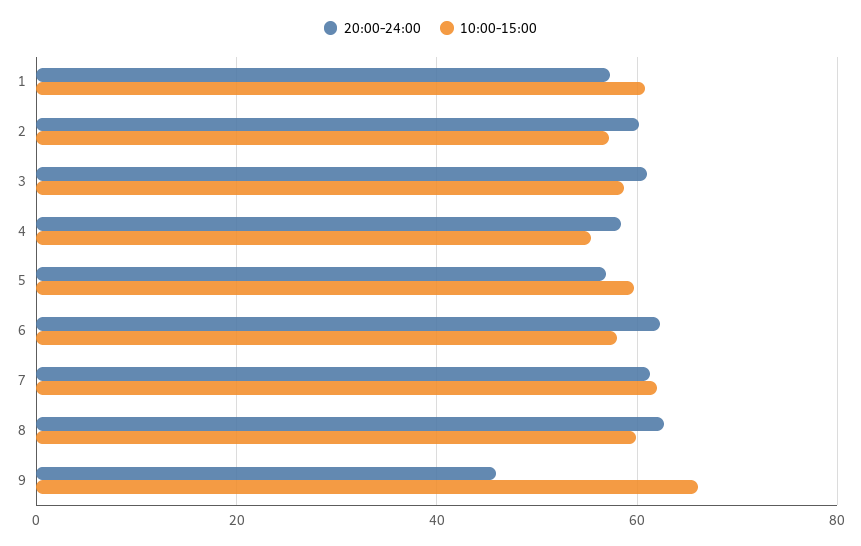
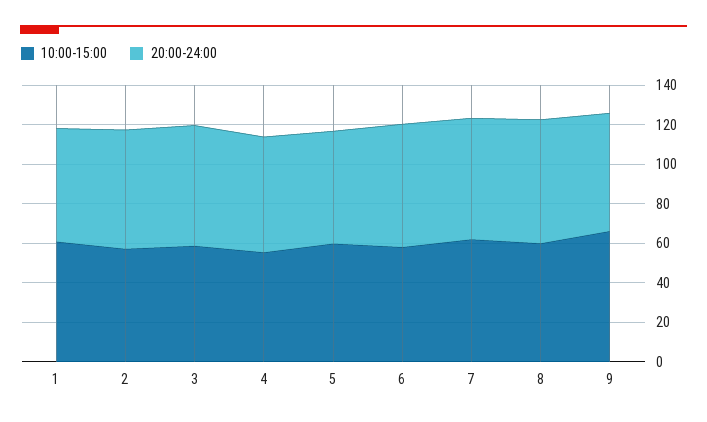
20:00-24:00, 9: 46 -> 60

